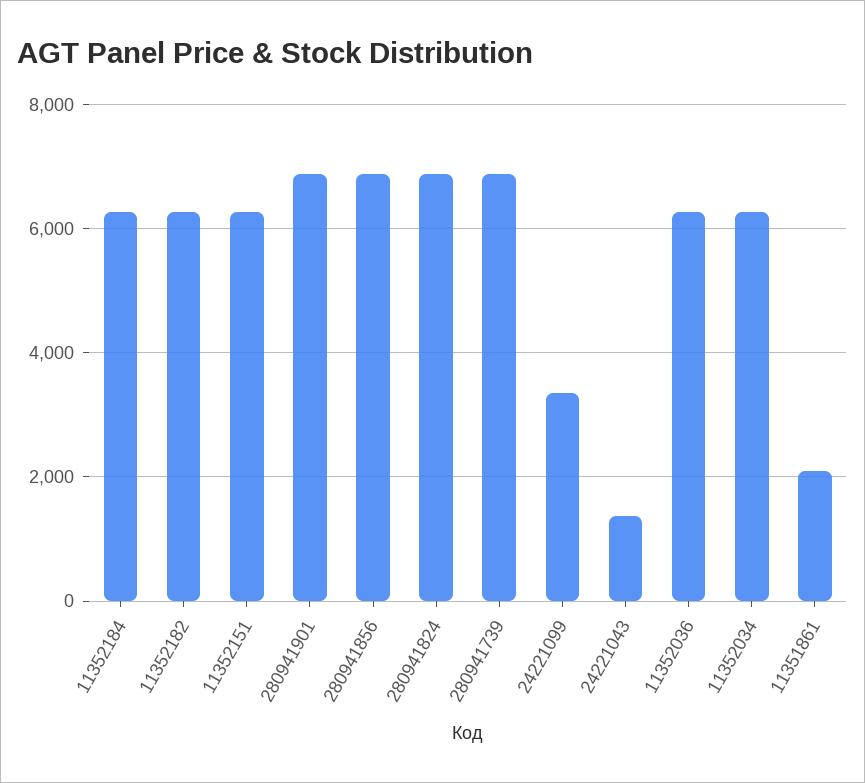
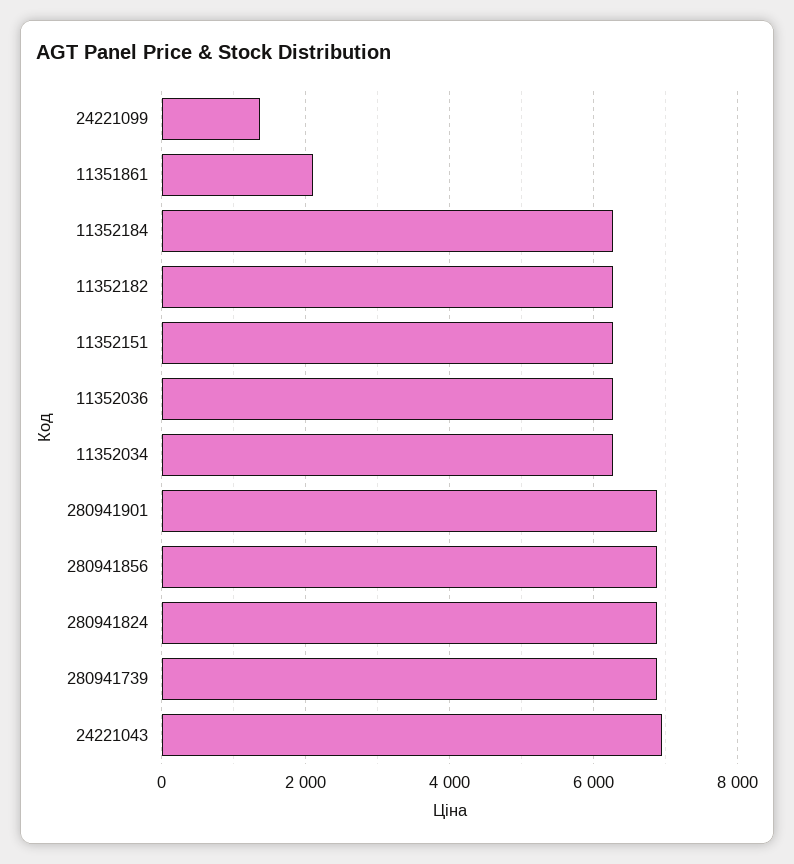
24221099: 3400 -> 1400
24221043: 1400 -> 7000

